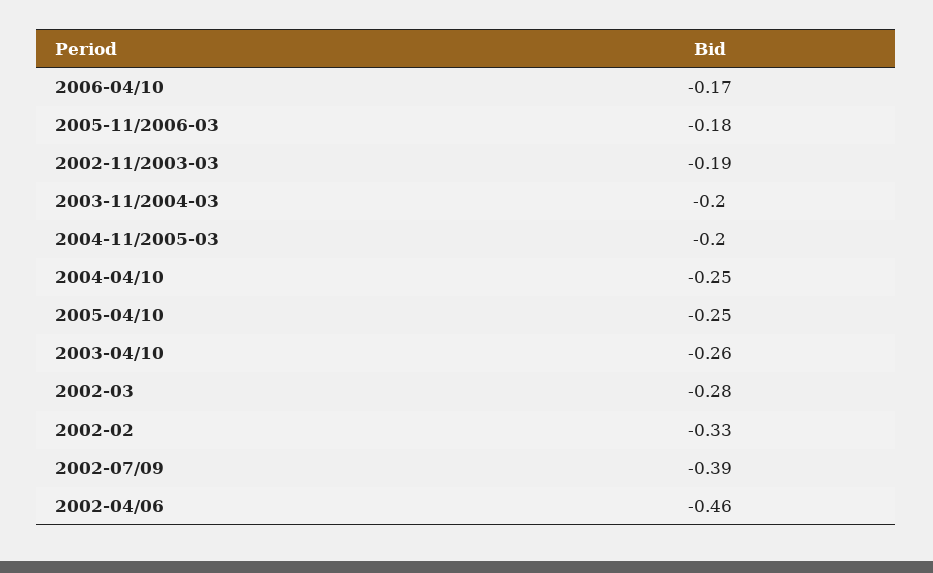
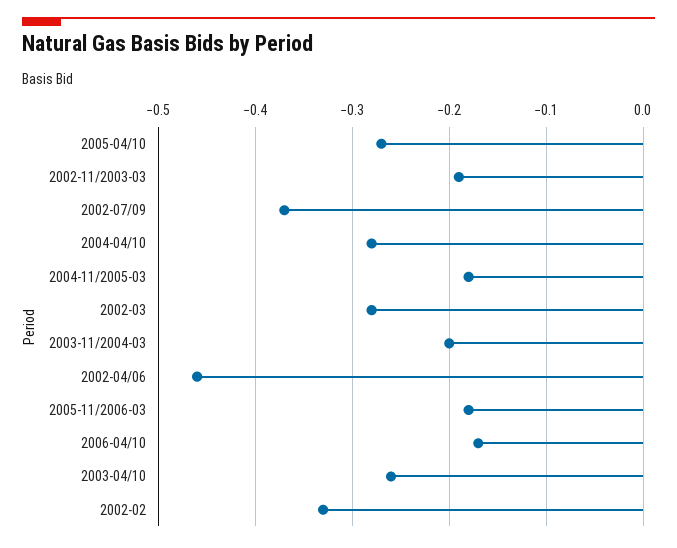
2004-11/2005-03: -0.2 -> -0.18
2004-04/10: -0.25 -> -0.28
2005-04/10: -0.25 -> -0.27
2002-07/09: -0.39 -> -0.37

